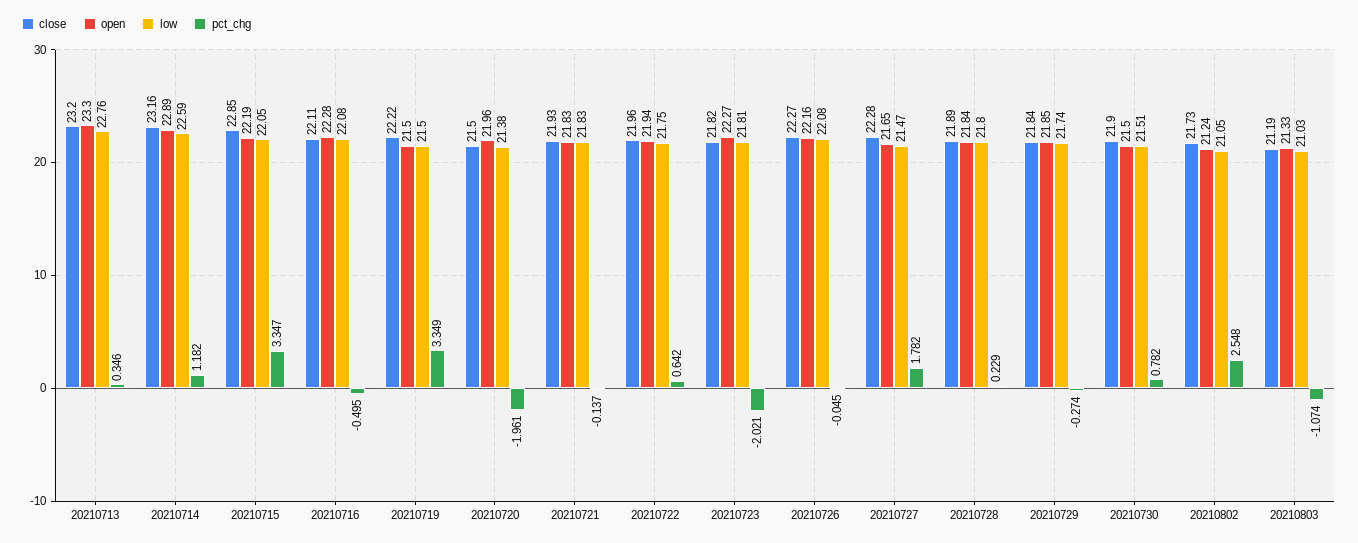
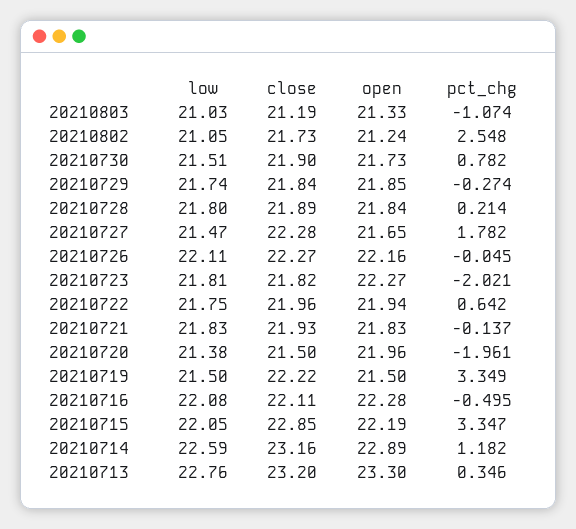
low, 20210726: 22.08 -> 22.11
pct_chg, 20210728: 0.229 -> 0.214
open, 20210730: 21.5 -> 21.73

